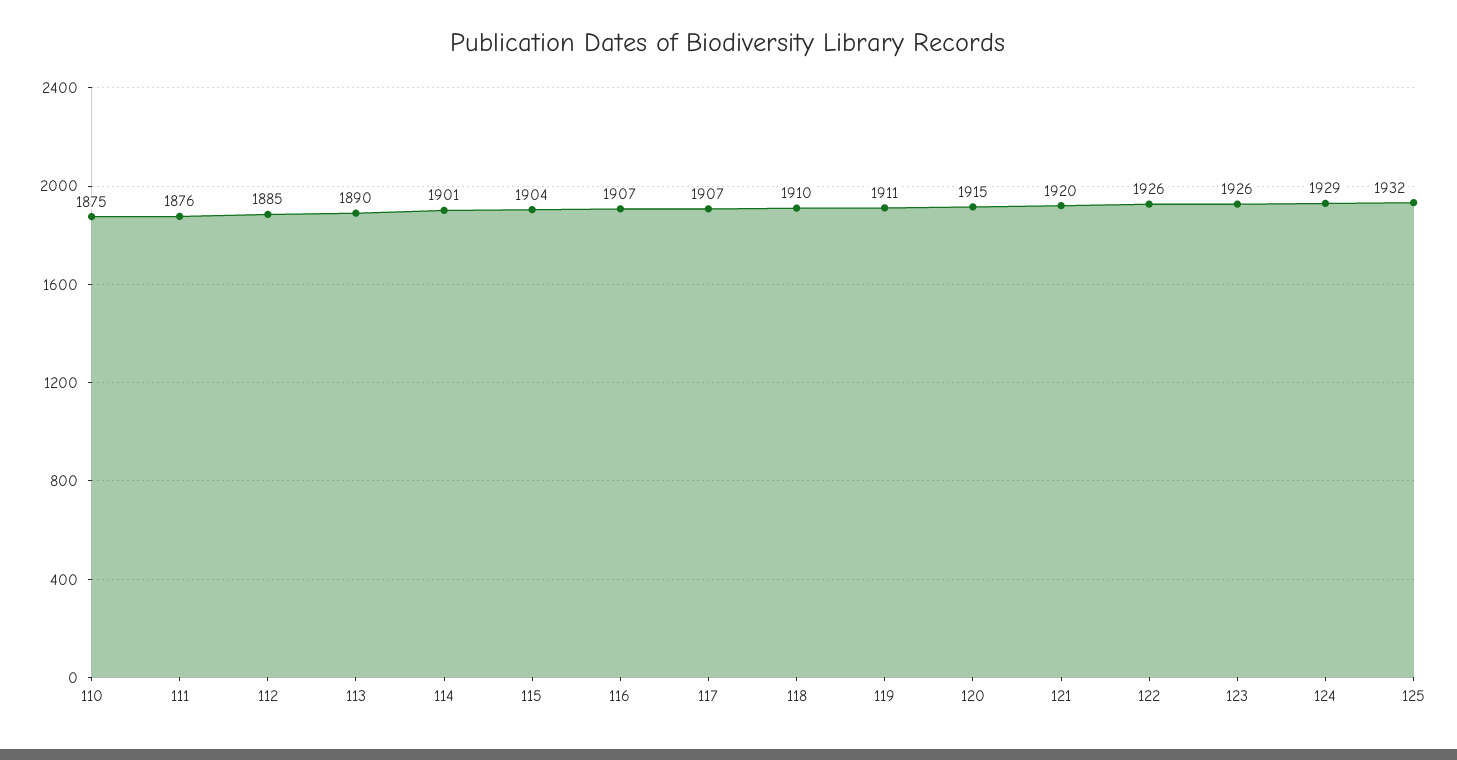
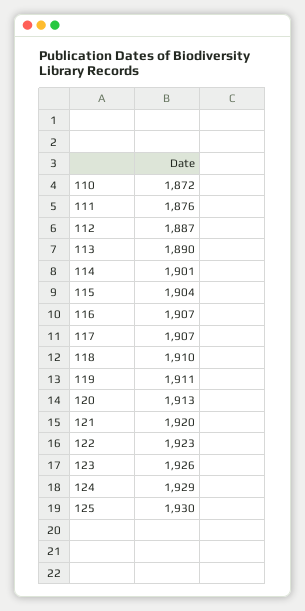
110: 1875 -> 1872
112: 1885 -> 1887
120: 1915 -> 1913
122: 1926 -> 1923
125: 1932 -> 1930

